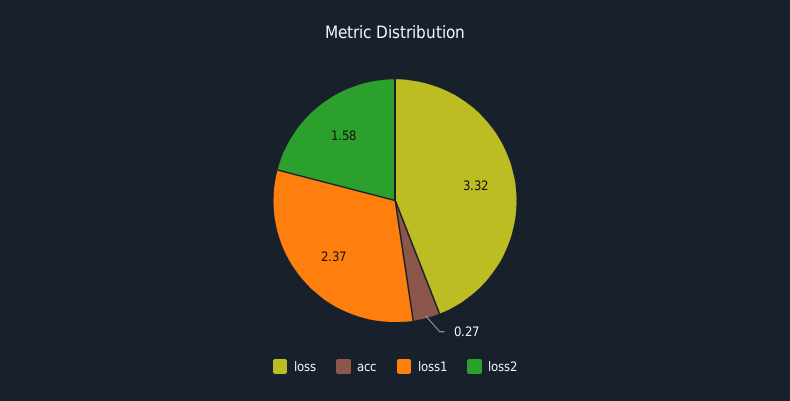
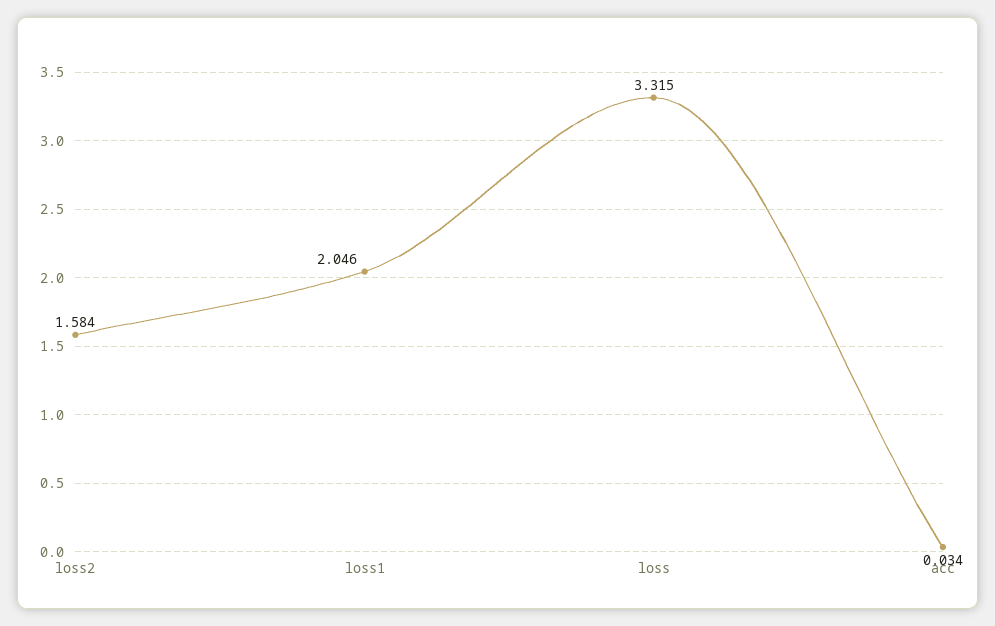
acc: 0.27 -> 0.034
loss1: 2.37 -> 2.046

